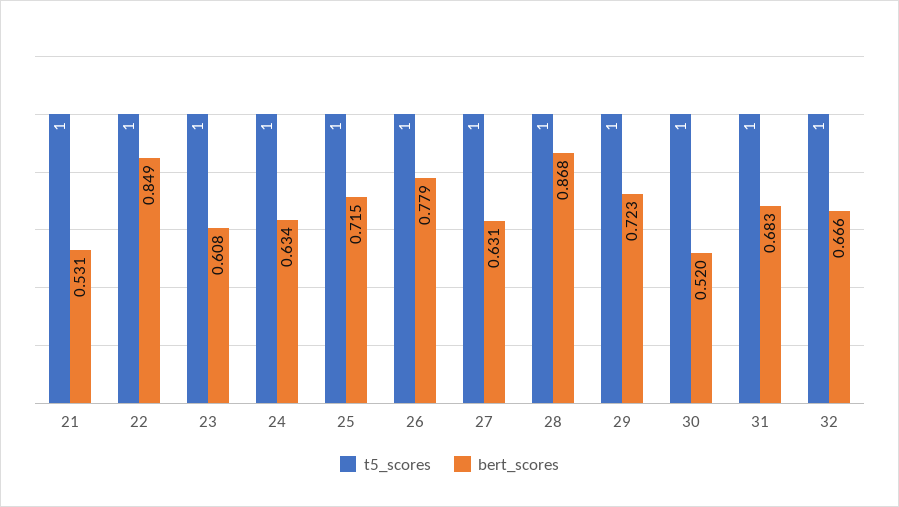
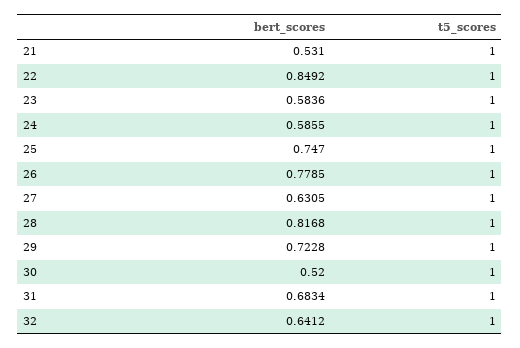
bert_scores, 23: 0.608 -> 0.5836
bert_scores, 24: 0.634 -> 0.5855
bert_scores, 25: 0.715 -> 0.747
bert_scores, 28: 0.868 -> 0.8168
bert_scores, 32: 0.666 -> 0.6412

